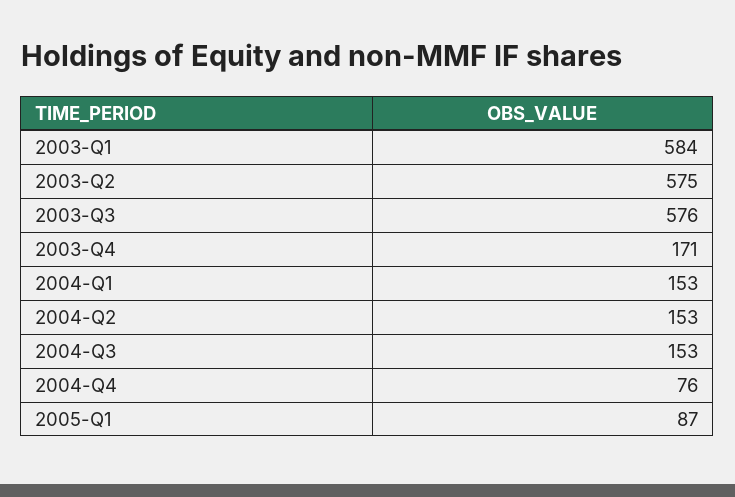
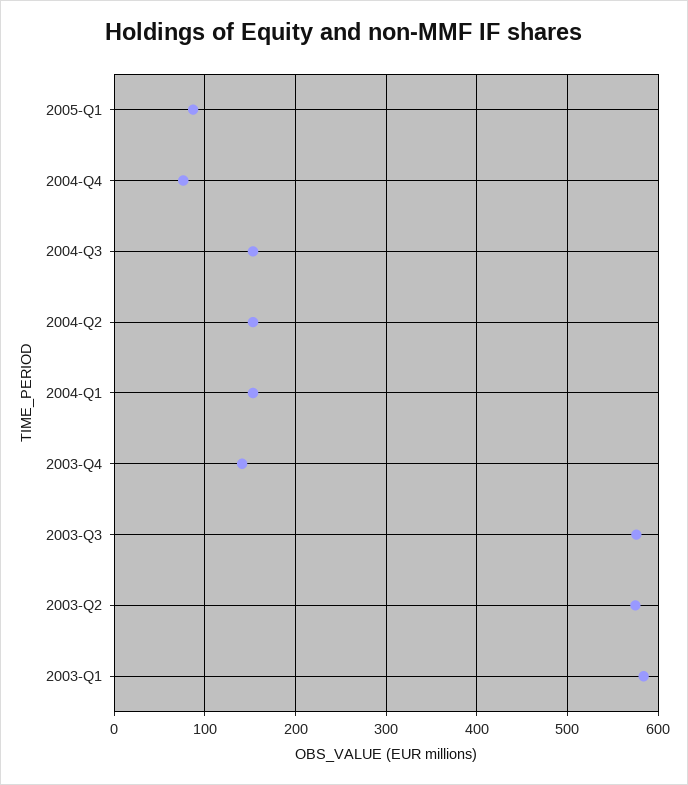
2003-Q4: 171 -> 140

